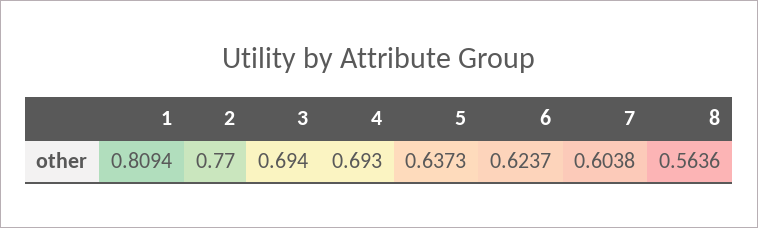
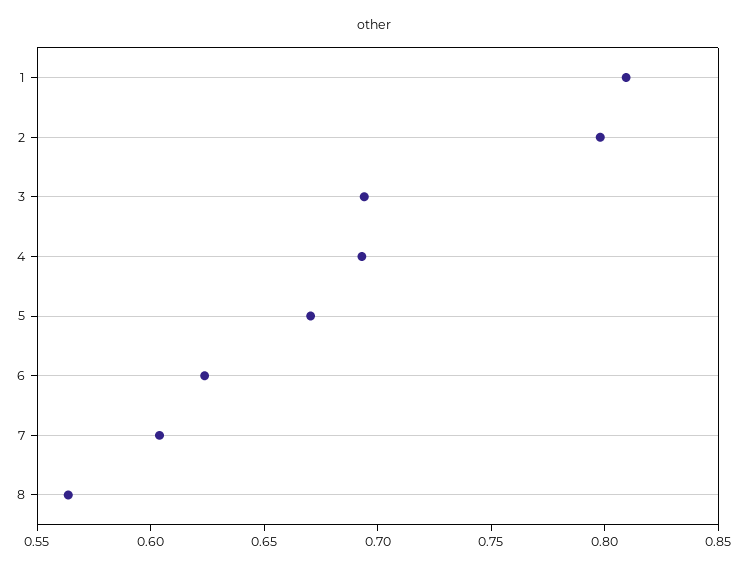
2: 0.77 -> 0.8
5: 0.6373 -> 0.67

